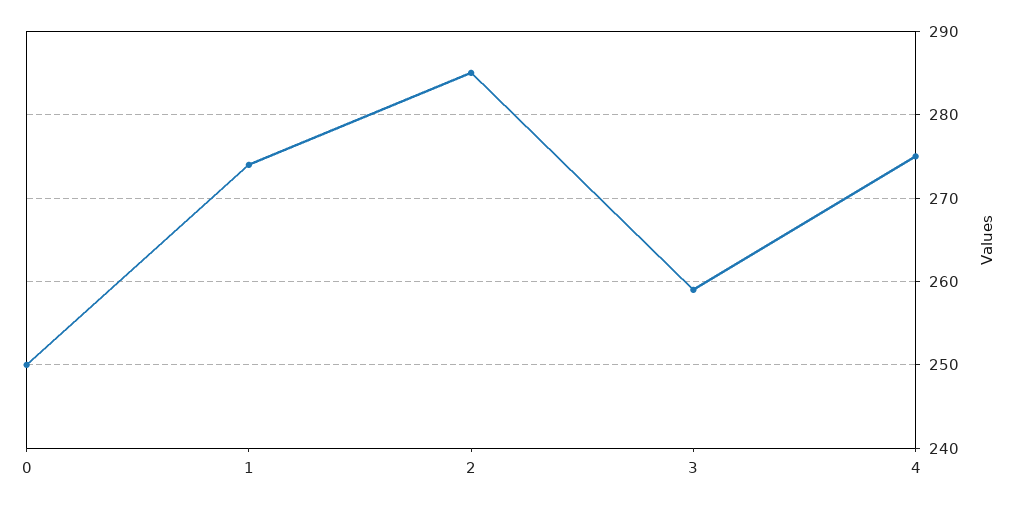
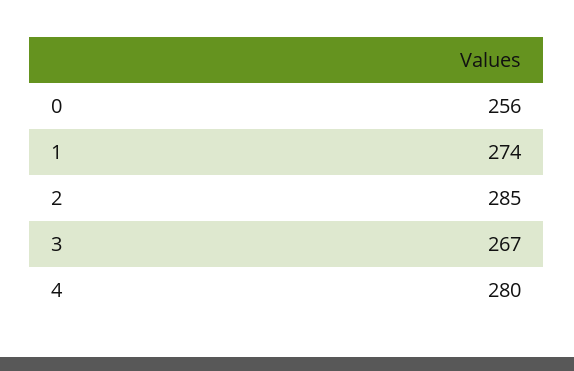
0: 250 -> 256
3: 259 -> 267
4: 275 -> 280

